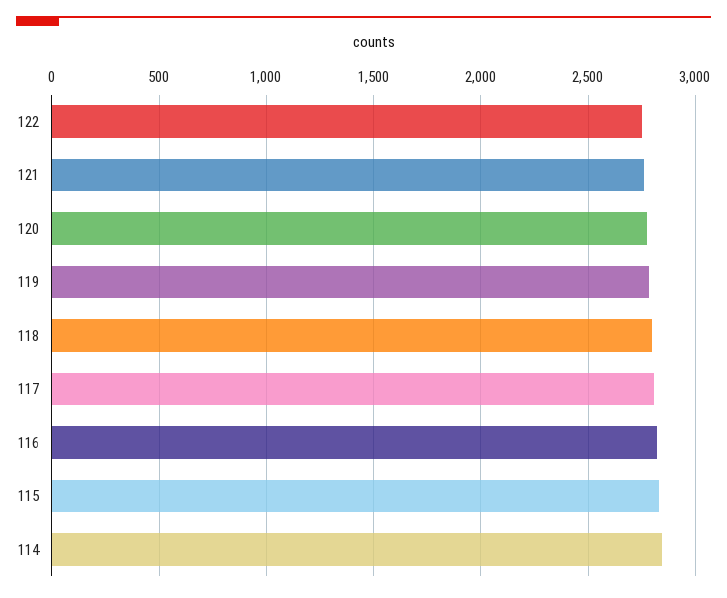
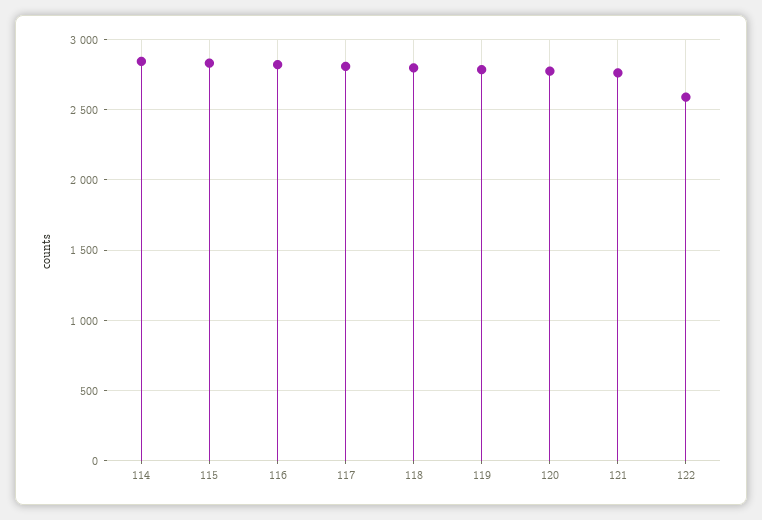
122: 2750 -> 2600

